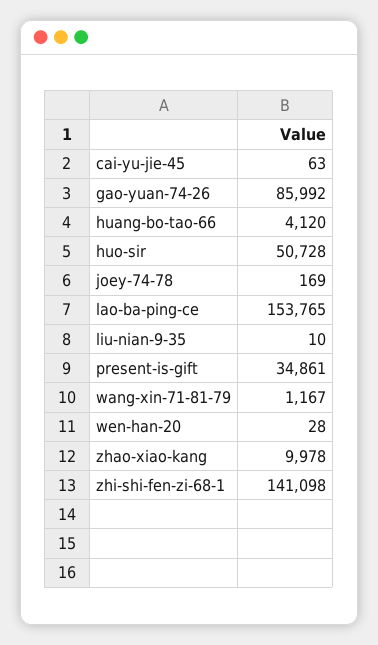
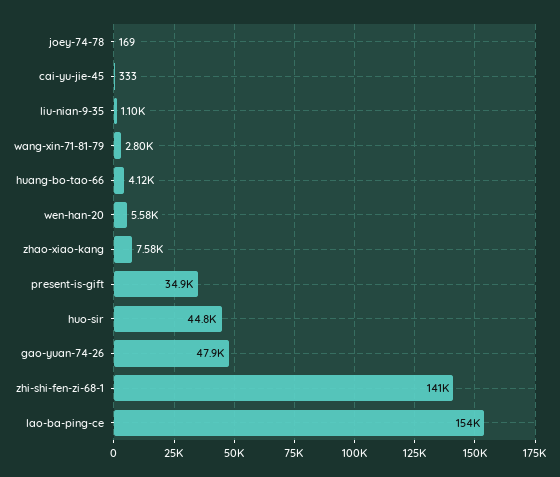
cai-yu-jie-45: 63 -> 333
gao-yuan-74-26: 85992 -> 47900
huo-sir: 50728 -> 44800
liu-nian-9-35: 10 -> 1100
wang-xin-71-81-79: 1167 -> 2800
wen-han-20: 28 -> 5580
zhao-xiao-kang: 9978 -> 7580

